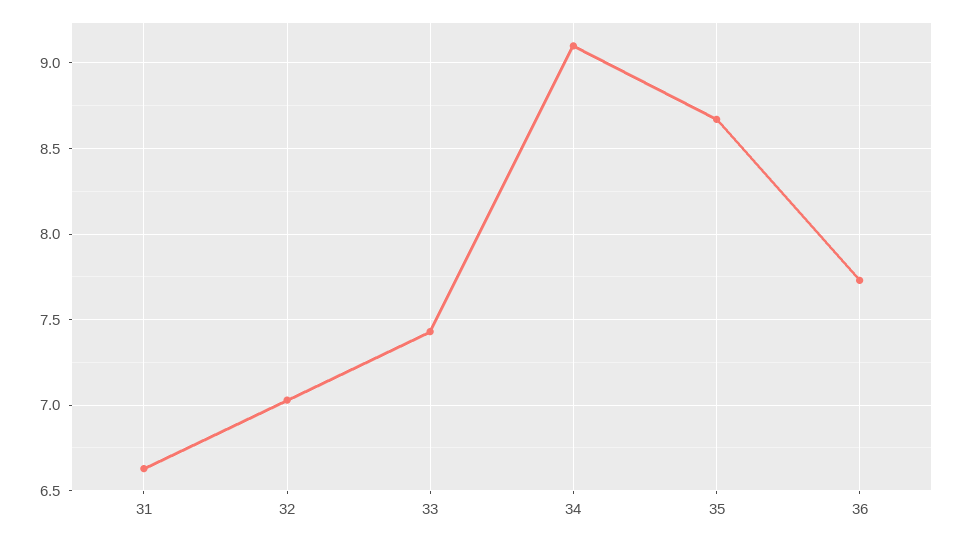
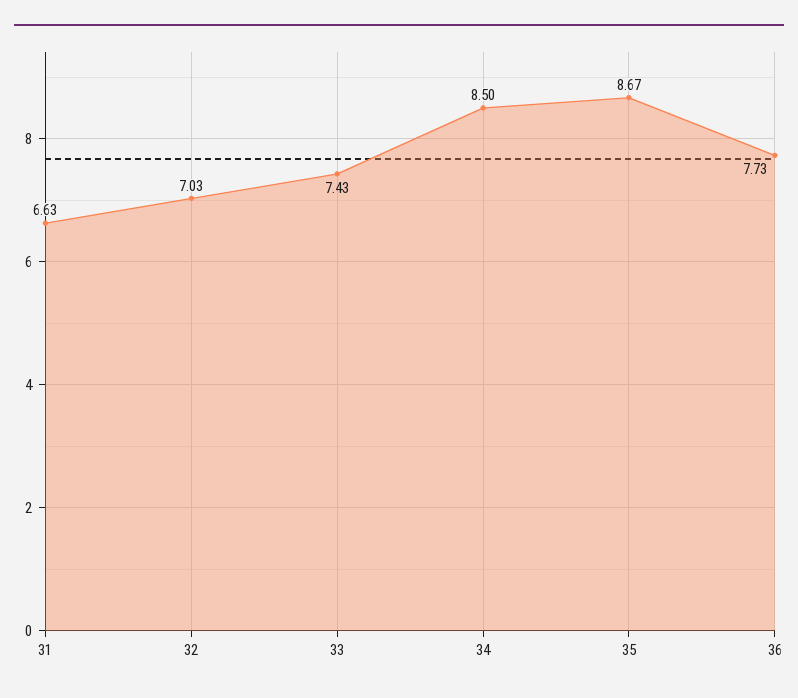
34: 9.1 -> 8.5

